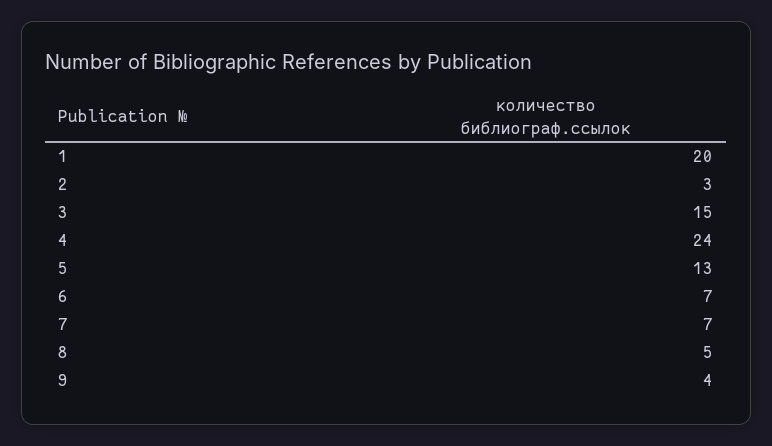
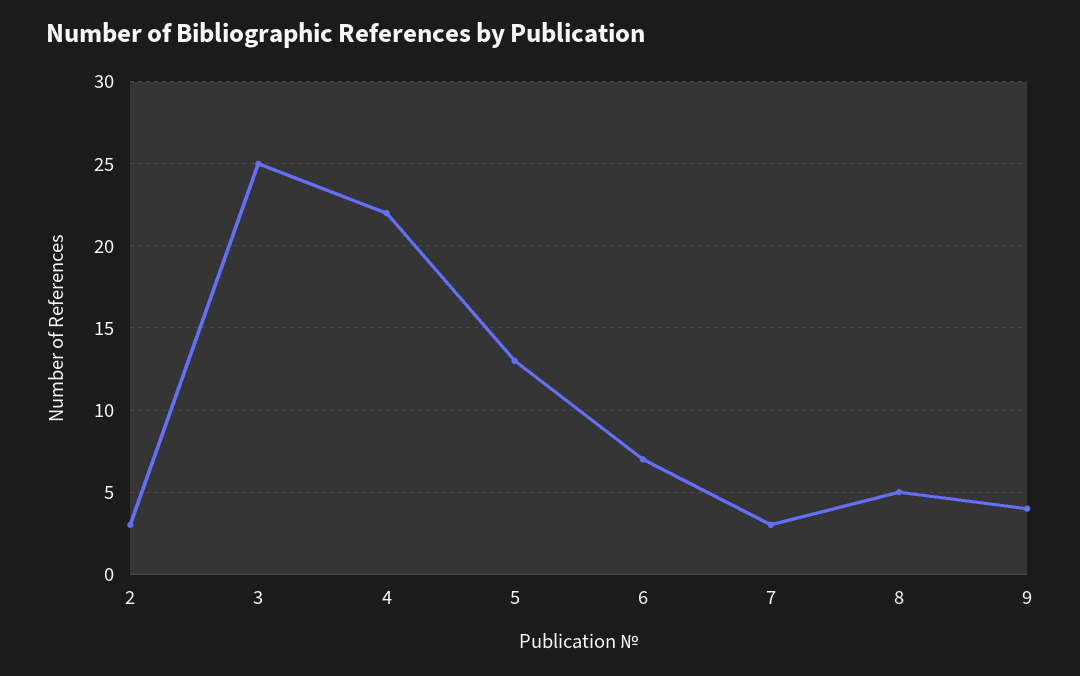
1: 20 -> none
3: 15 -> 25
4: 24 -> 22
7: 7 -> 3

